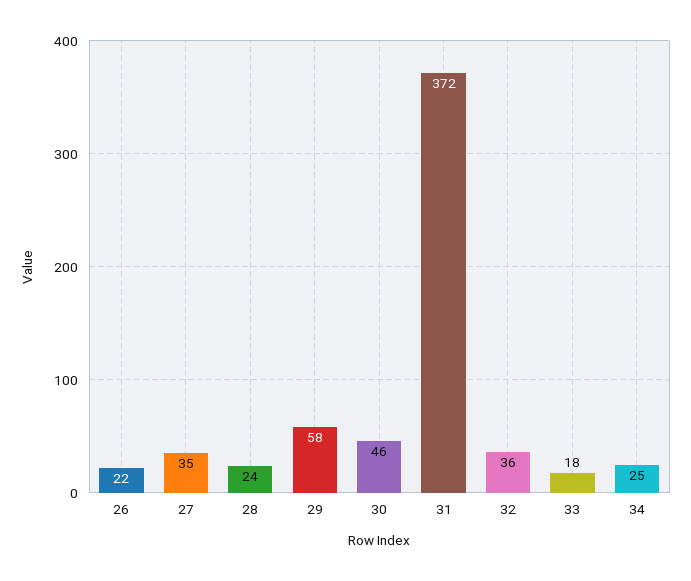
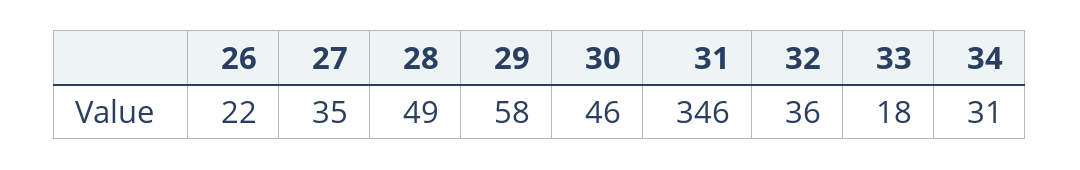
28: 24 -> 49
31: 372 -> 346
34: 25 -> 31

